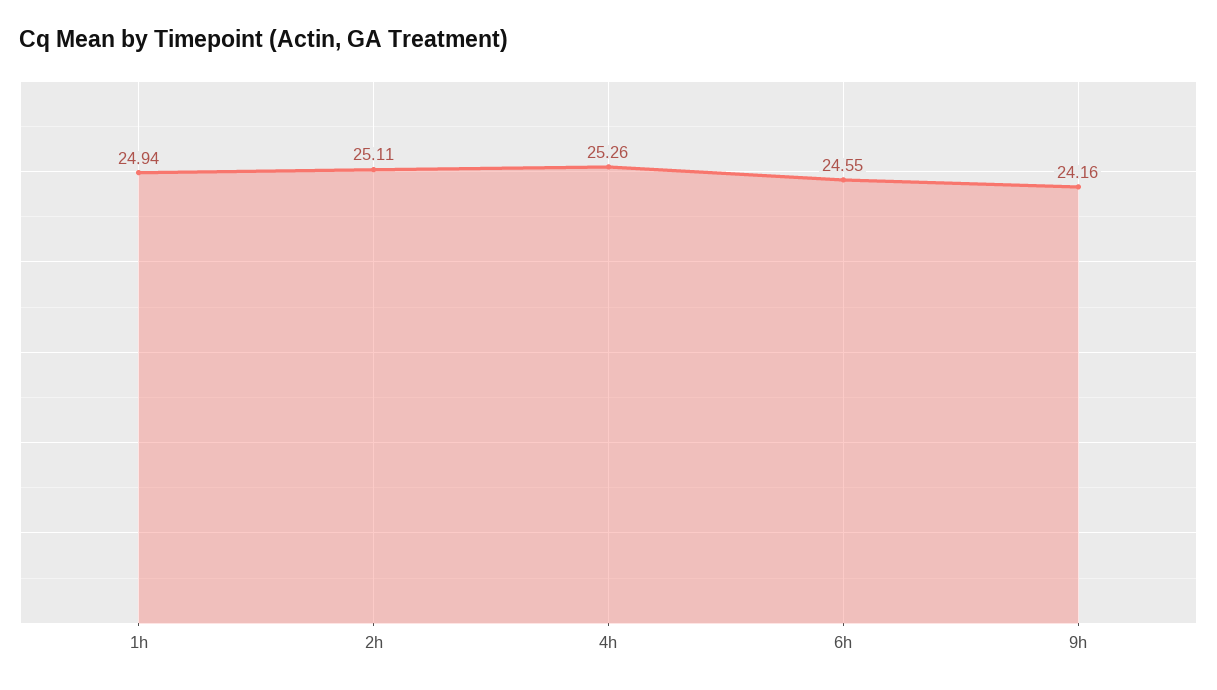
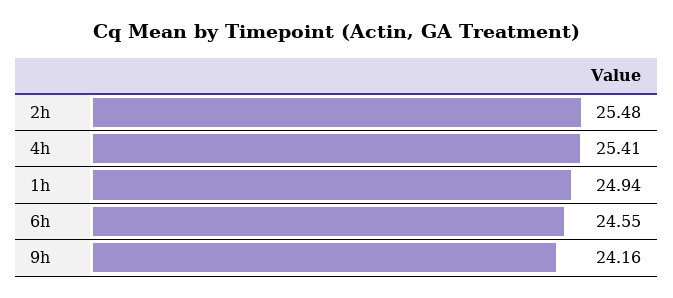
2h: 25.11 -> 25.48
4h: 25.26 -> 25.41

